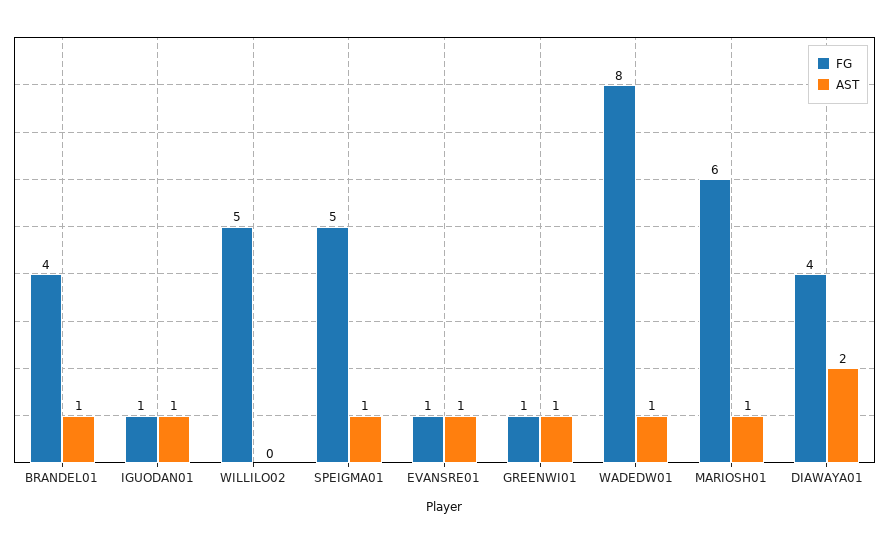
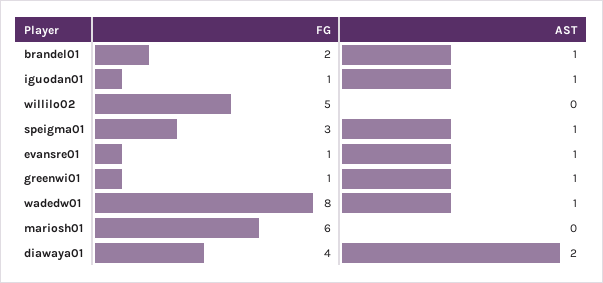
FG, BRANDEL01: 4 -> 2
FG, SPEIGMA01: 5 -> 3
AST, MARIOSH01: 1 -> 0

